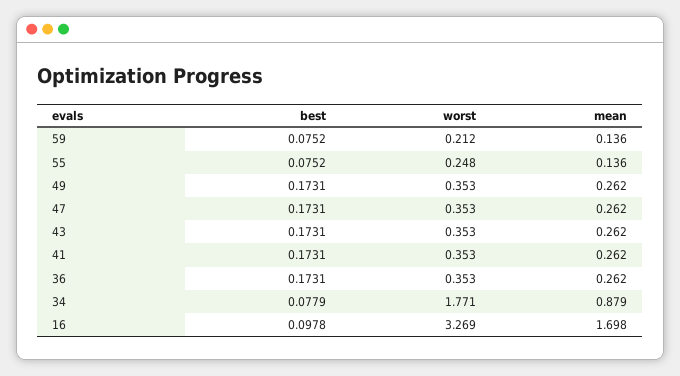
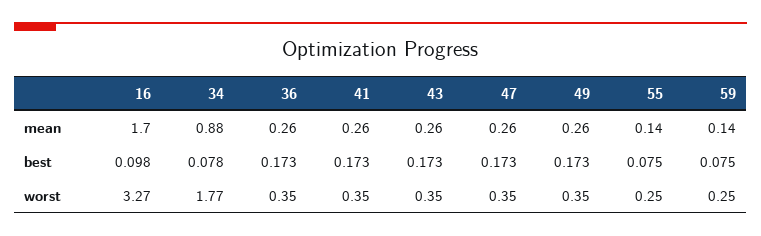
worst, 59: 0.212 -> 0.25

